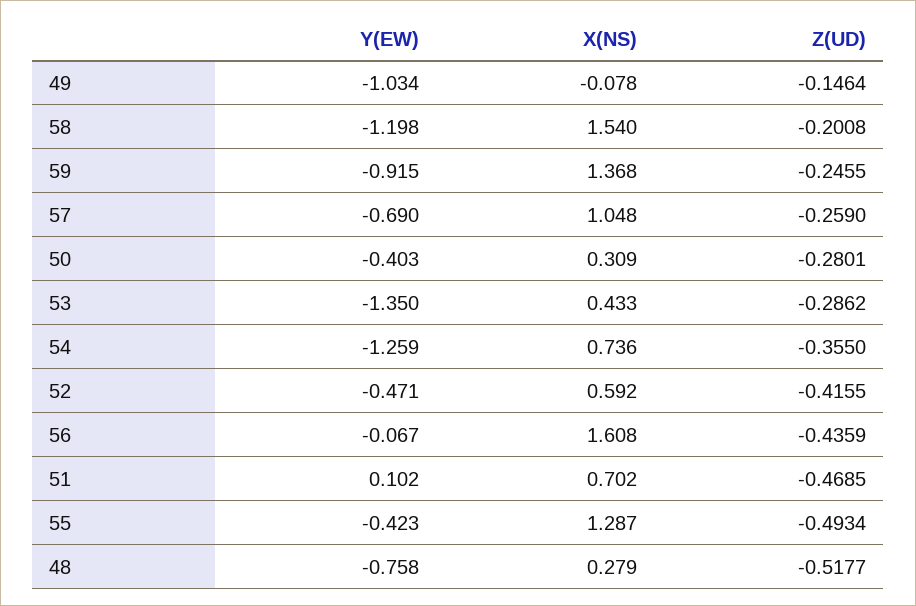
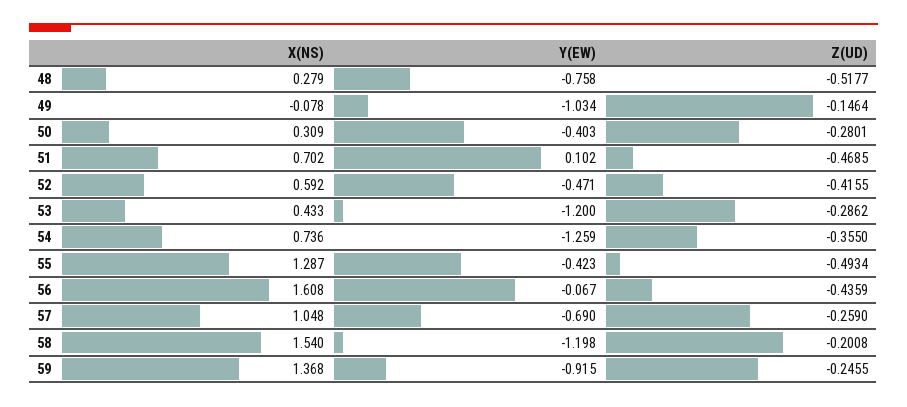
Y(EW), 53: -1.35 -> -1.2

